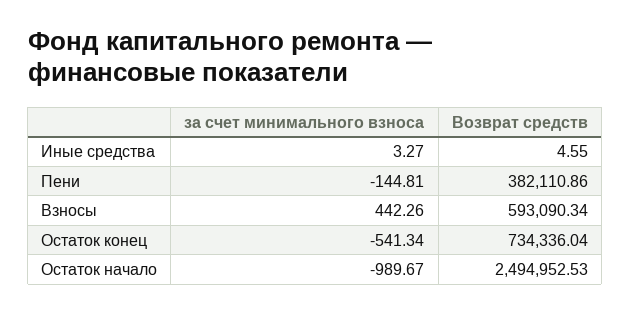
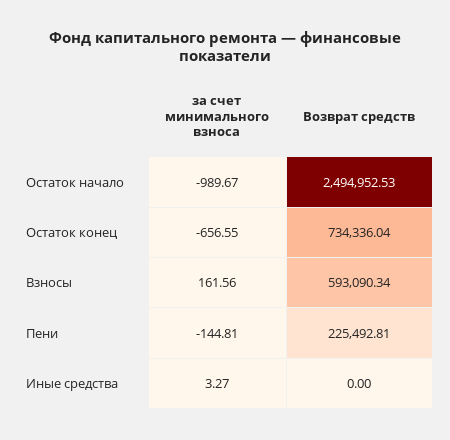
Возврат средств, Иные средства: 4.55 -> 0
Возврат средств, Пени: 382110.86 -> 225492.81
за счет минимального взноса, Взносы: 442.26 -> 161.56
за счет минимального взноса, Остаток конец: -541.34 -> -656.55

